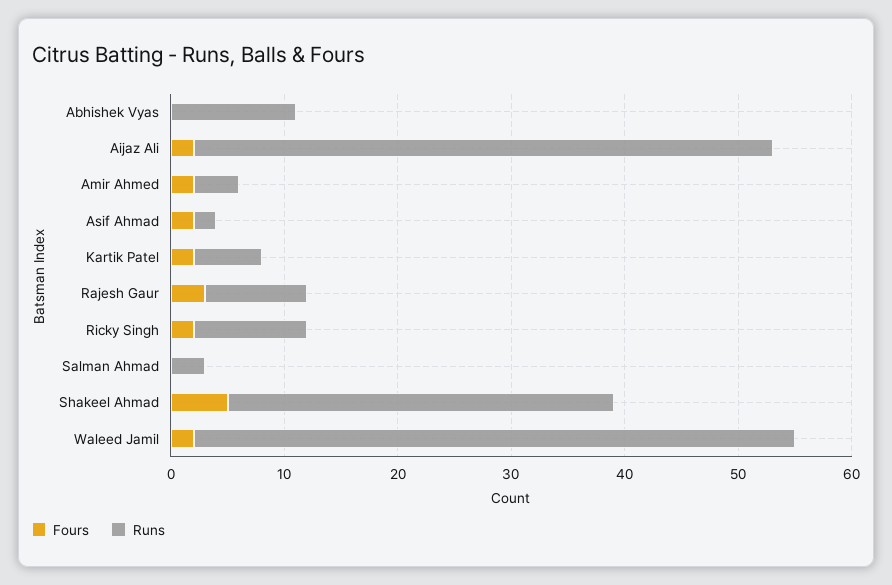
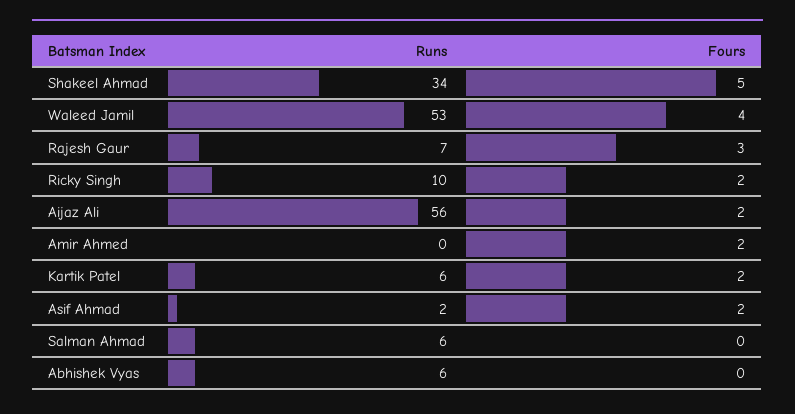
Runs, Abhishek Vyas: 11 -> 6
Runs, Aijaz Ali: 51 -> 56
Runs, Amir Ahmed: 4 -> 0
Runs, Rajesh Gaur: 9 -> 7
Runs, Salman Ahmad: 3 -> 6
Fours, Waleed Jamil: 2 -> 4

